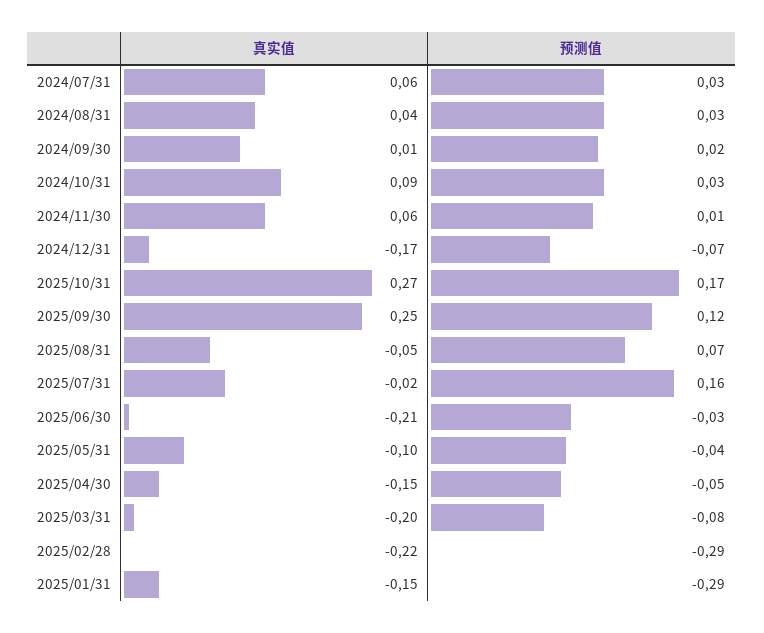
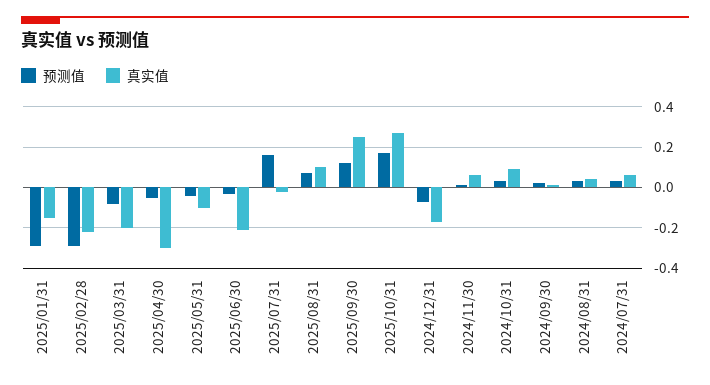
真实值, 2025/08/31: -0.05 -> 0.1
真实值, 2025/04/30: -0.15 -> -0.3

